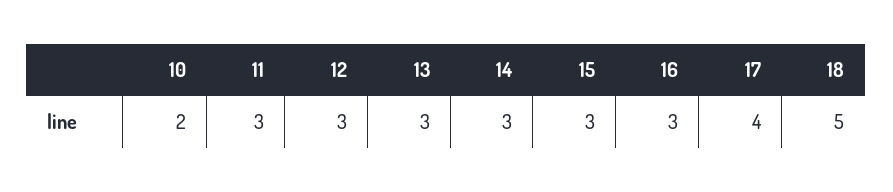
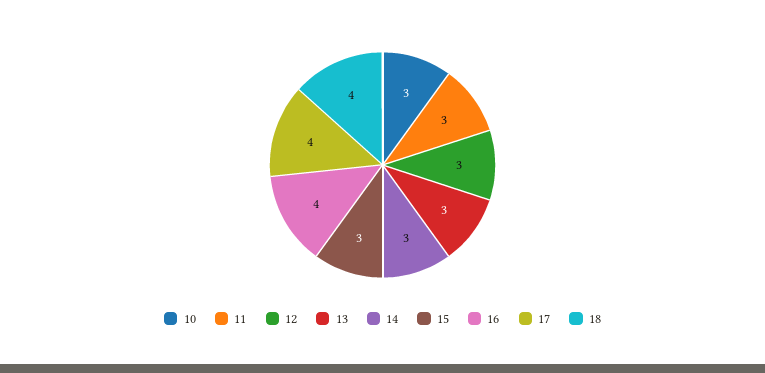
10: 2 -> 3
16: 3 -> 4
18: 5 -> 4

